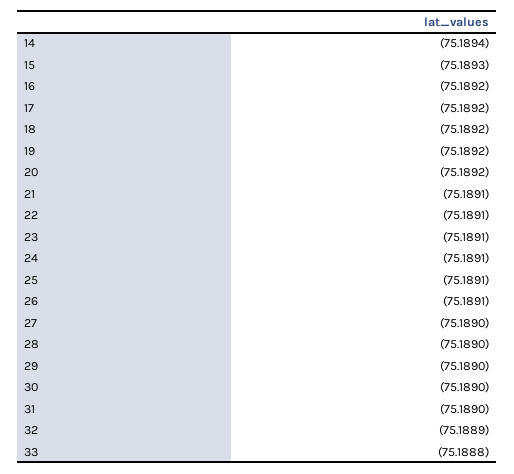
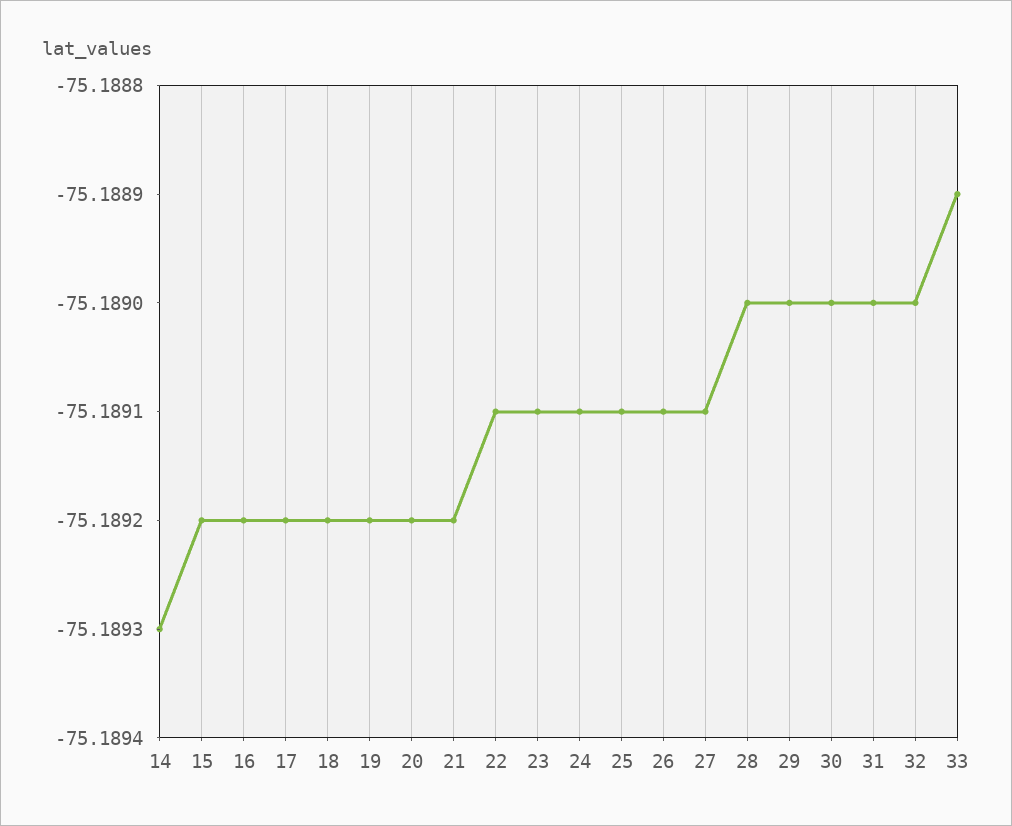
14: -75.1894 -> -75.1893
15: -75.1893 -> -75.1892
21: -75.1891 -> -75.1892
27: -75.189 -> -75.1891
32: -75.1889 -> -75.189
33: -75.1888 -> -75.1889

